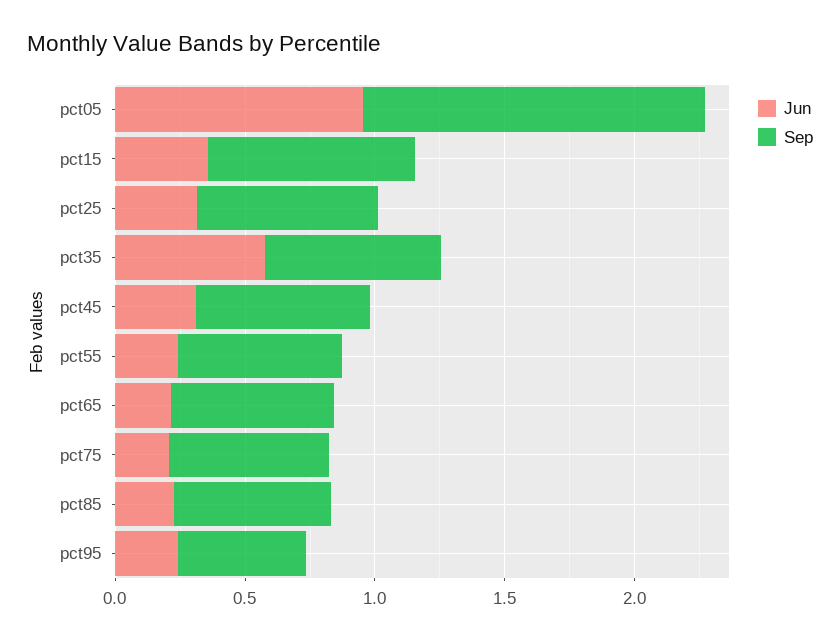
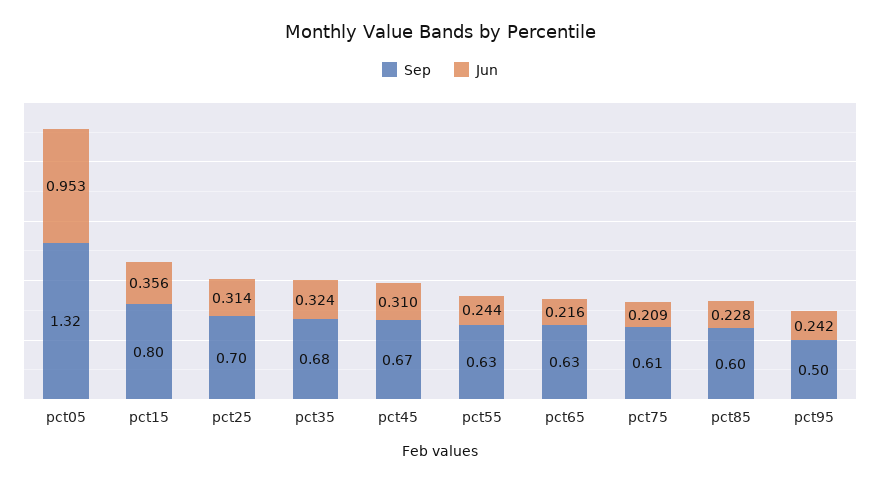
Jun, pct35: 0.6 -> 0.324

